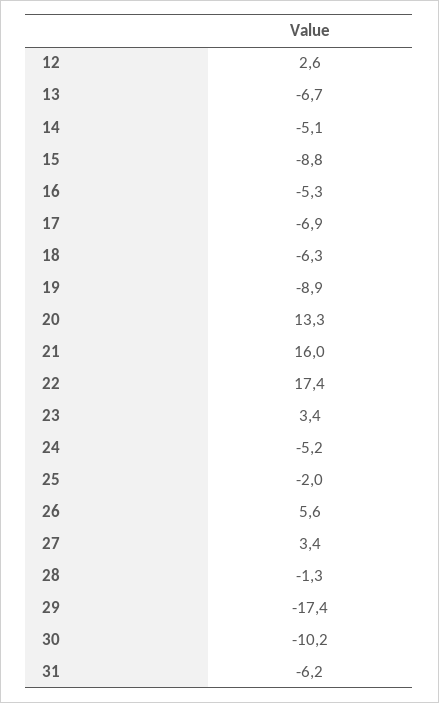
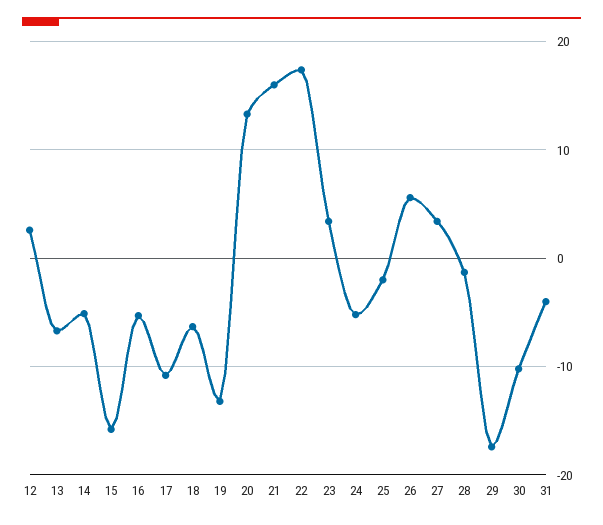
15: -8.8 -> -16
17: -6.9 -> -11
19: -8.9 -> -13
31: -6.2 -> -4

